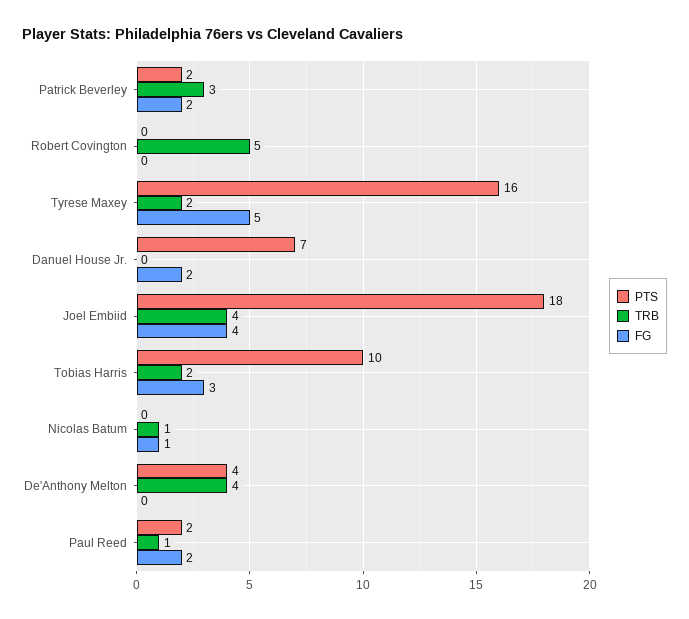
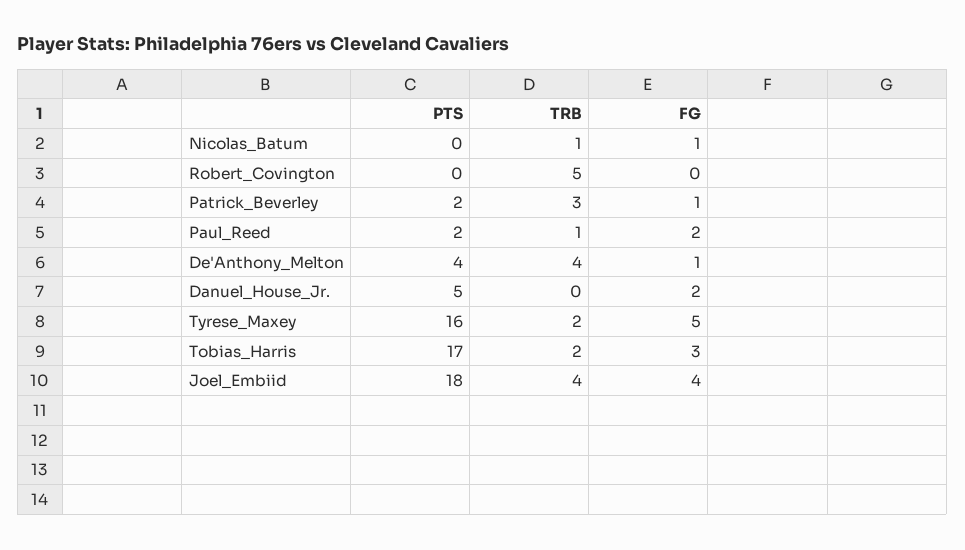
FG, Patrick Beverley: 2 -> 1
PTS, Danuel House Jr.: 7 -> 5
PTS, Tobias Harris: 10 -> 17
FG, De'Anthony Melton: 0 -> 1

